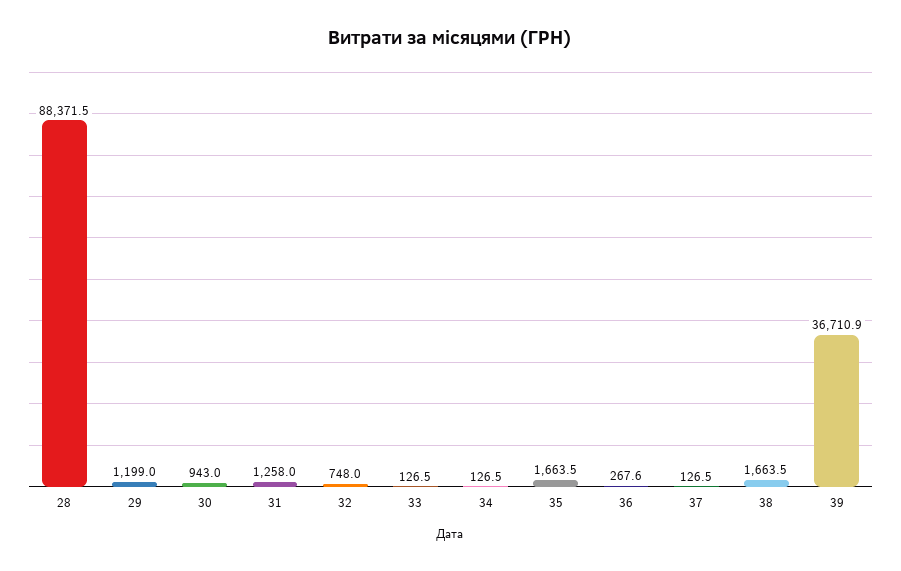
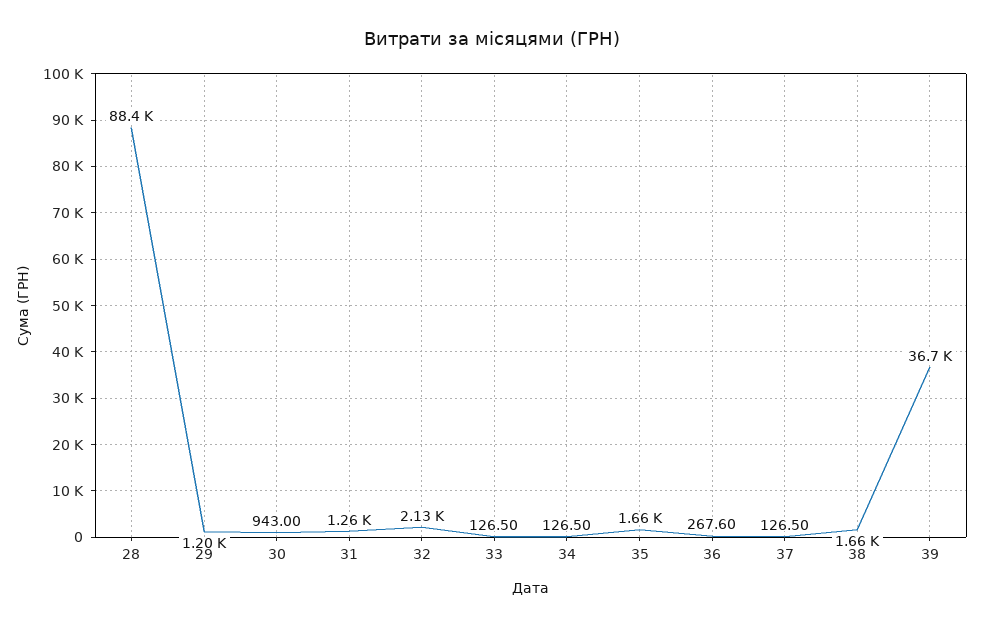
32: 748 -> 2130

